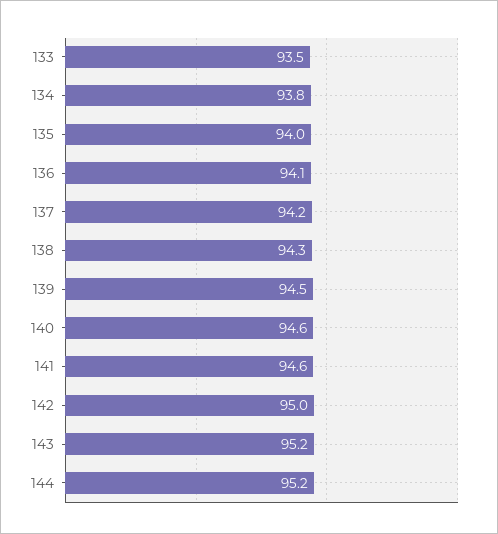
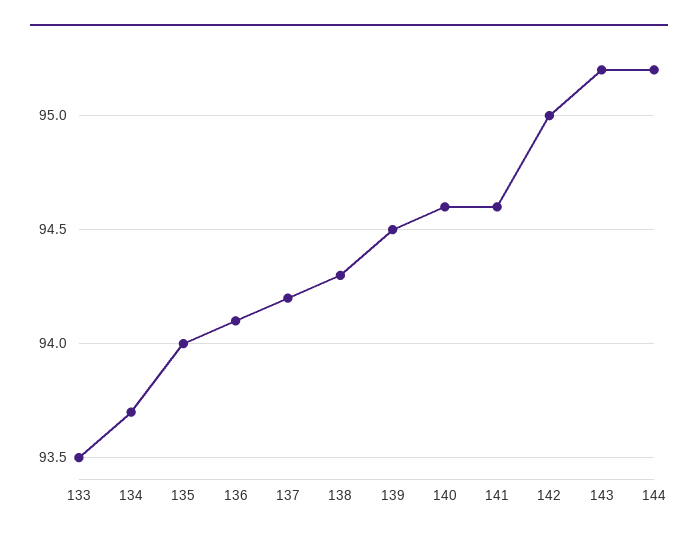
134: 93.8 -> 93.7

